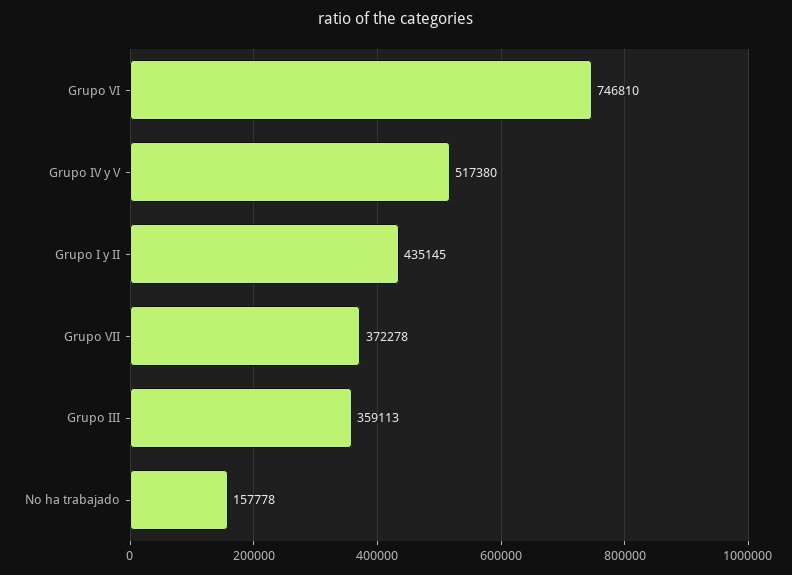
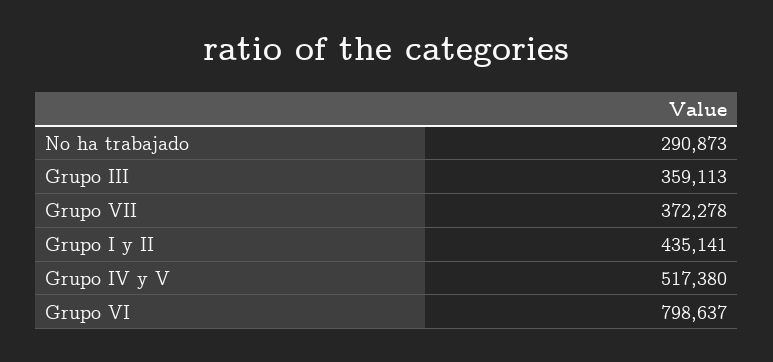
Grupo VI: 746810 -> 798637
Grupo I y II: 435145 -> 435141
No ha trabajado: 157778 -> 290873

